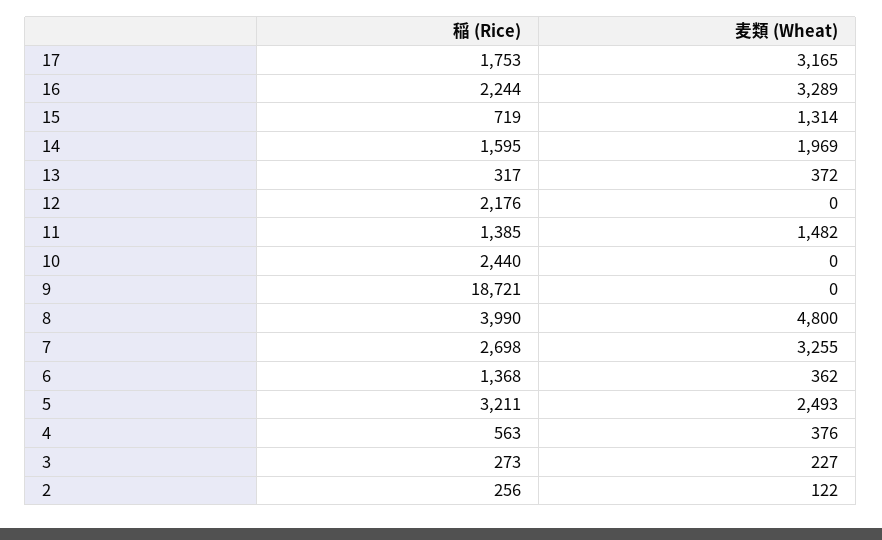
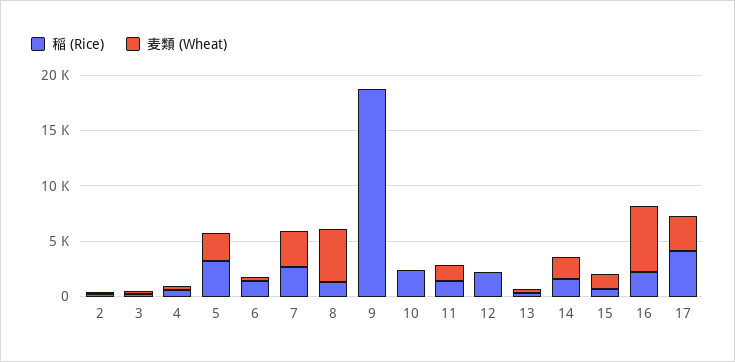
稲 (Rice), 17: 1753 -> 4000
麦類 (Wheat), 16: 3289 -> 6000
稲 (Rice), 8: 3990 -> 1000

